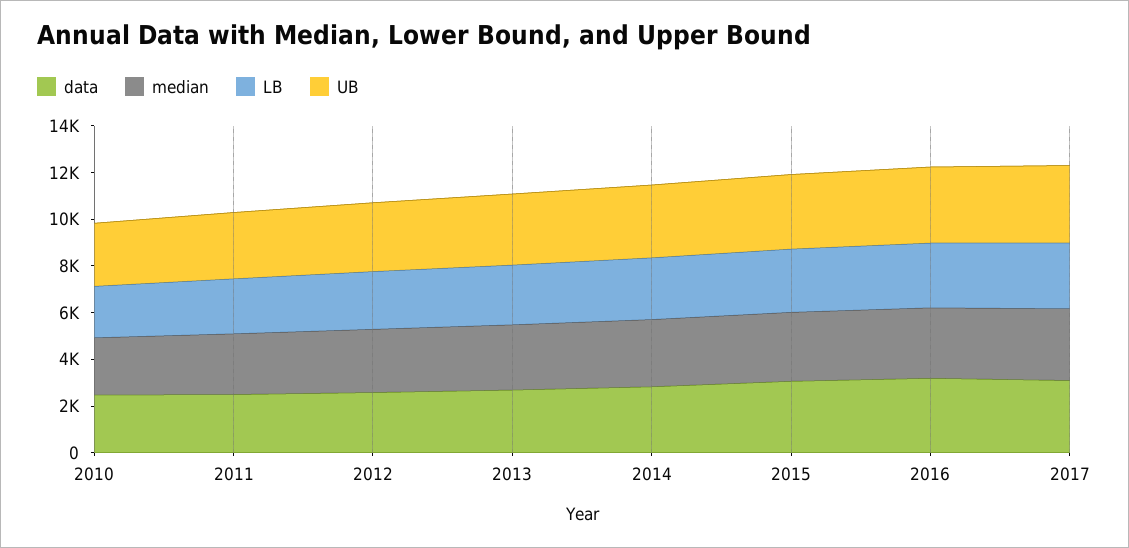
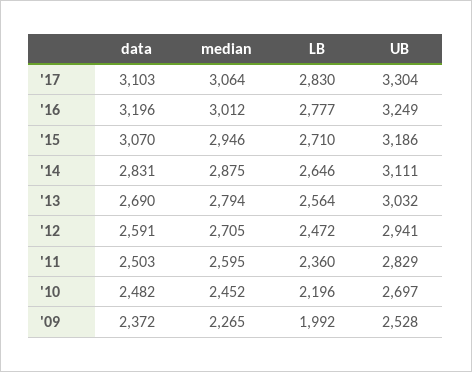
data, '09: none -> 2372
median, '09: none -> 2265
LB, '09: none -> 1992
UB, '09: none -> 2528

